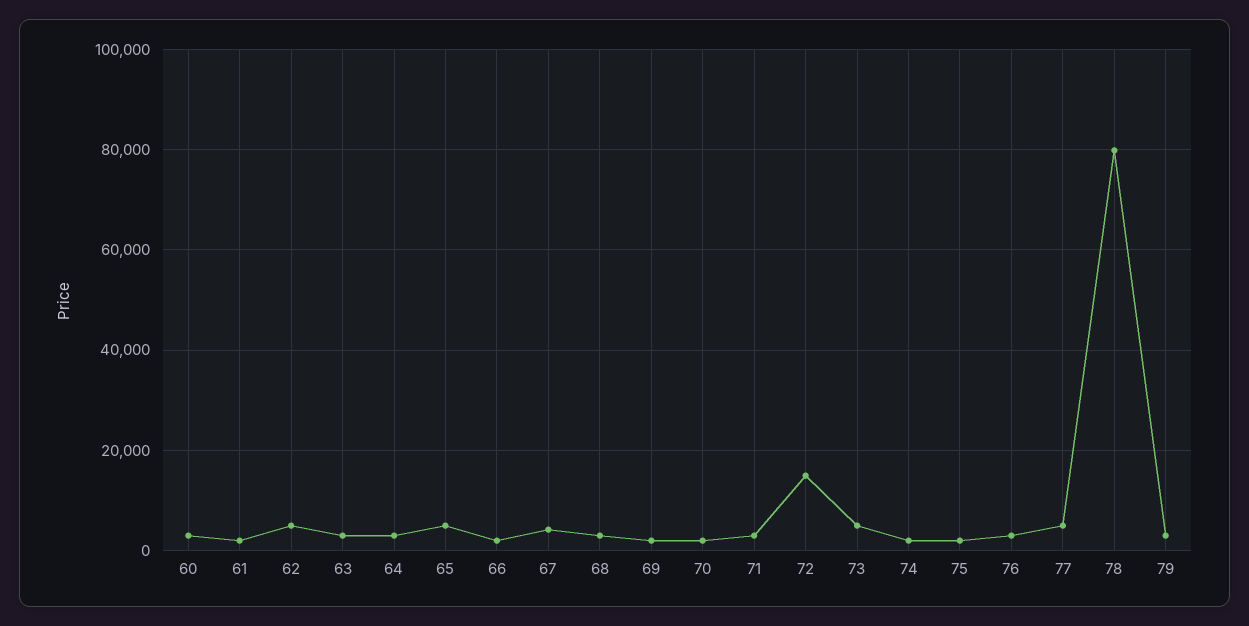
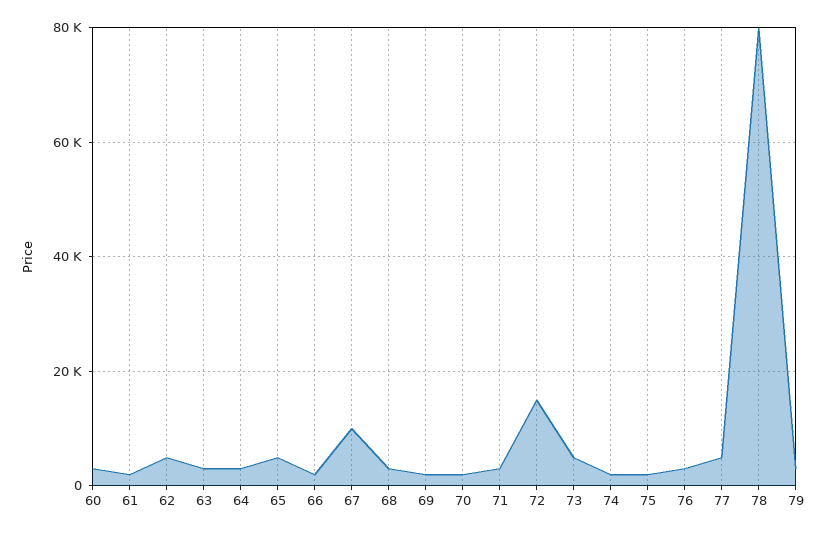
67: 4000 -> 10000

